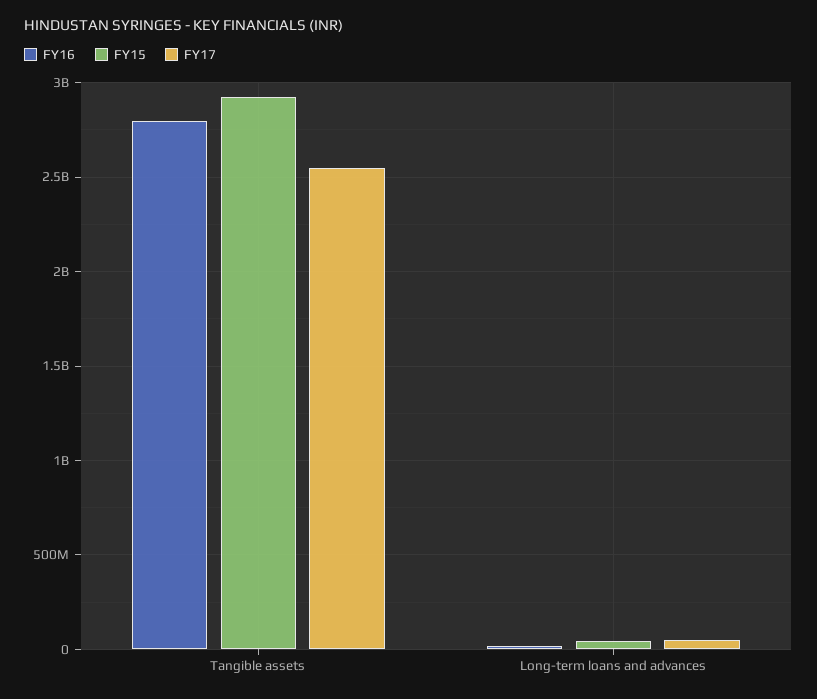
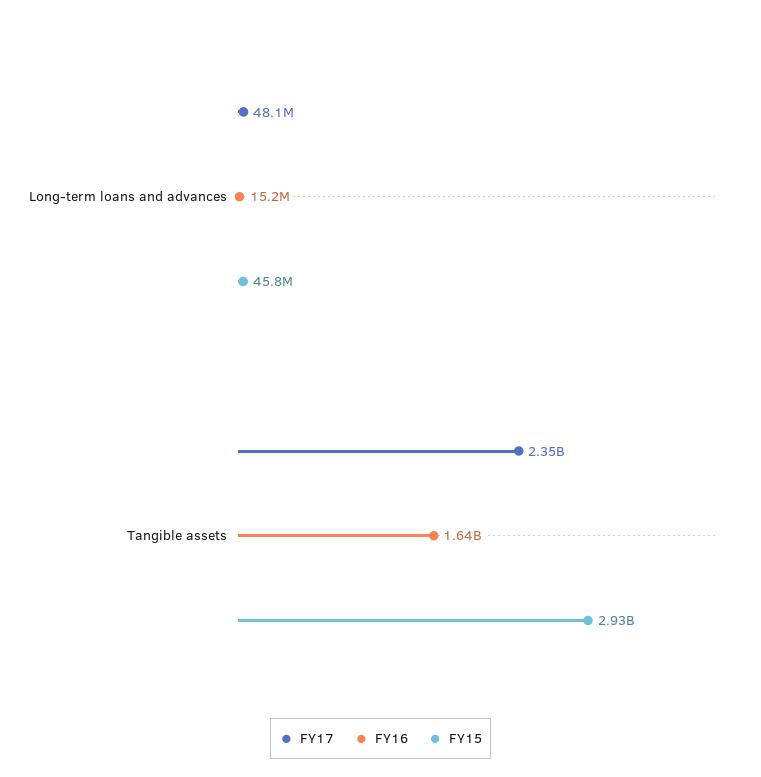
FY16, Tangible assets: 2800000000 -> 1640000000
FY17, Tangible assets: 2550000000 -> 2350000000

